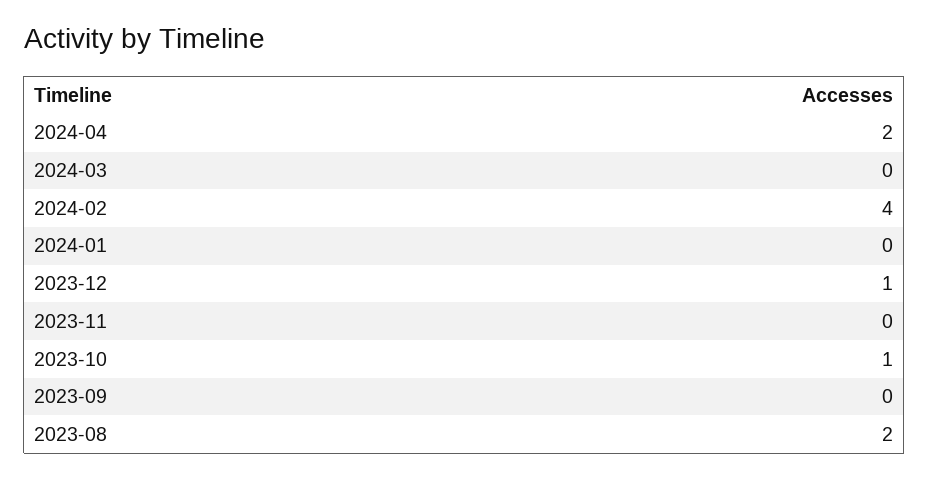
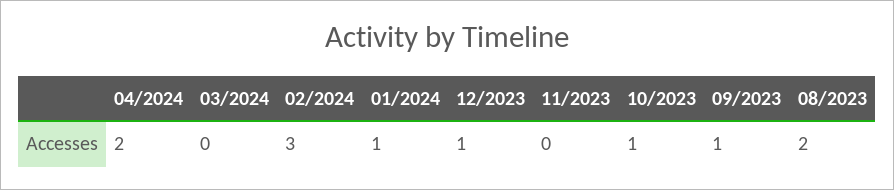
2024-02: 4 -> 3
2024-01: 0 -> 1
2023-09: 0 -> 1

